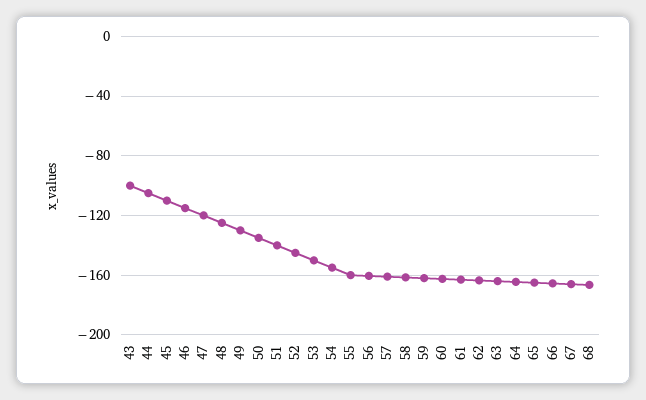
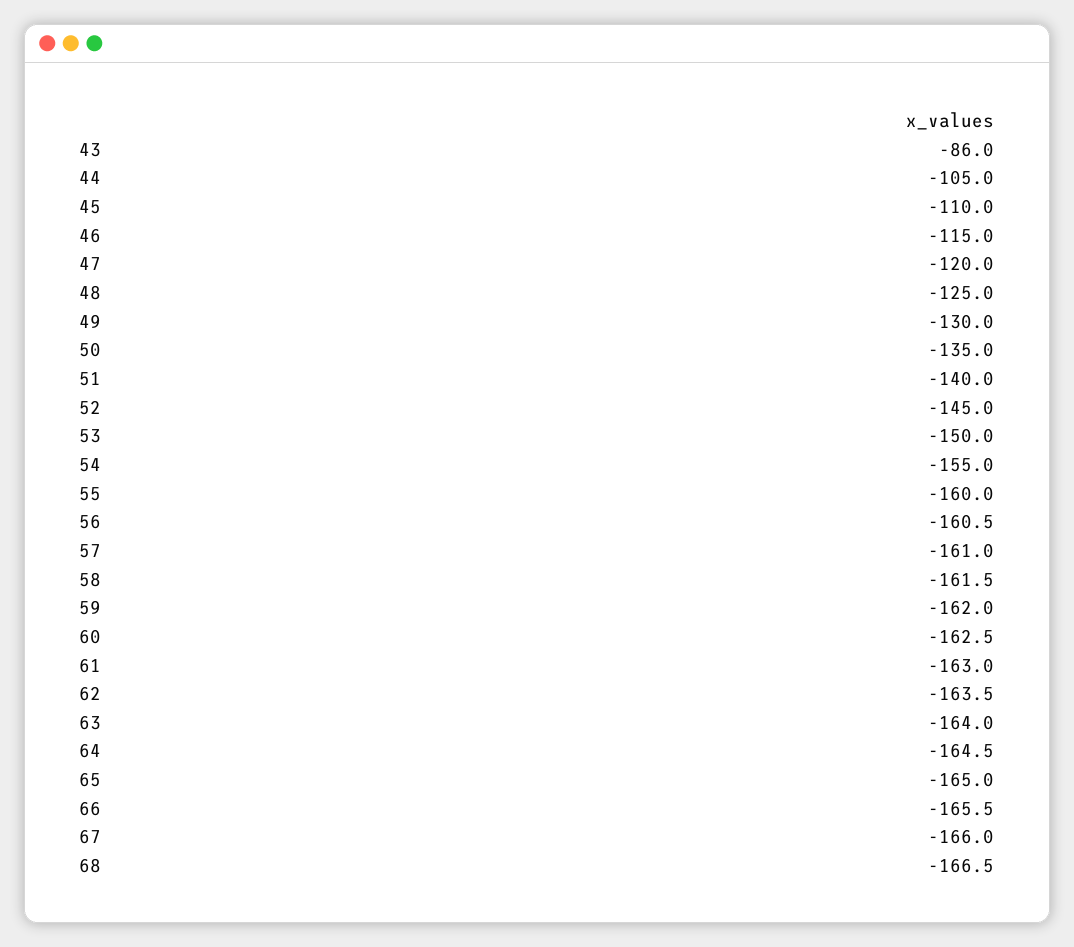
43: -100 -> -86

